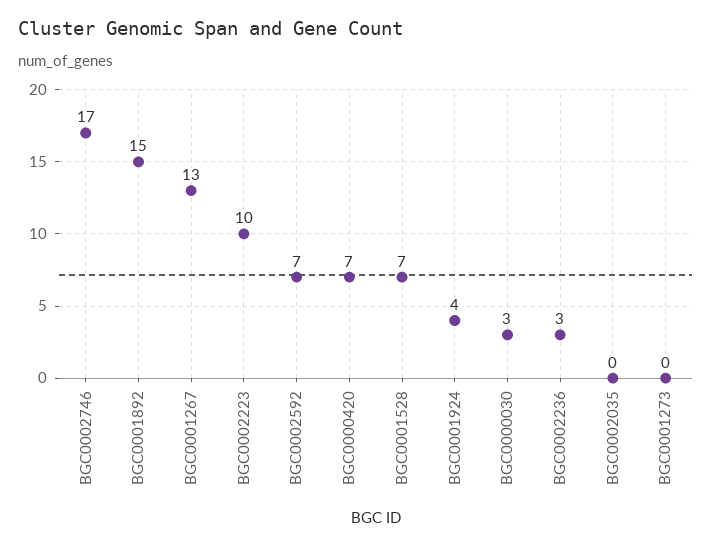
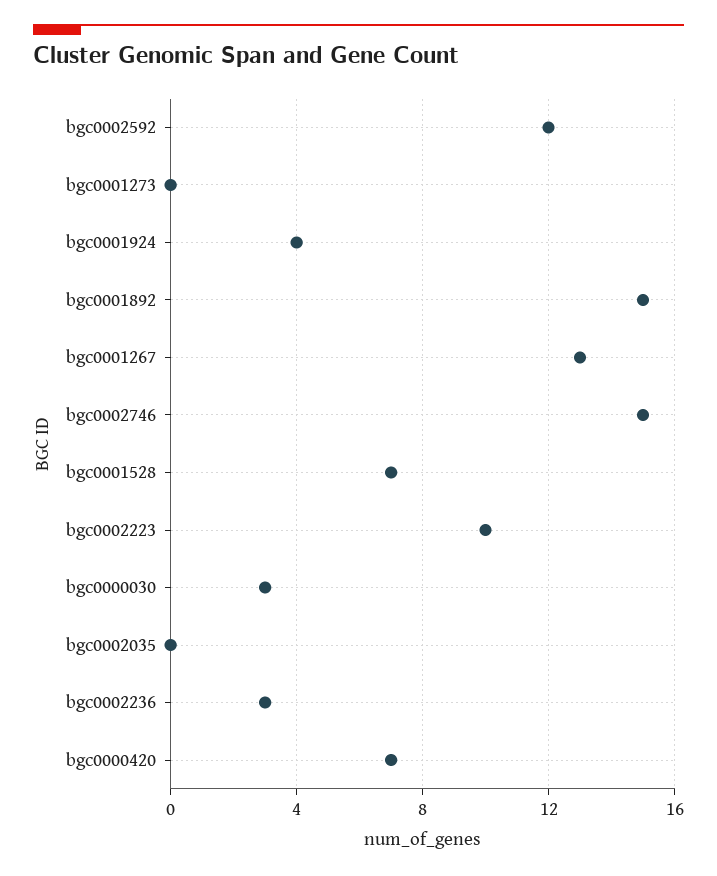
BGC0002746: 17 -> 15
BGC0002592: 7 -> 12

